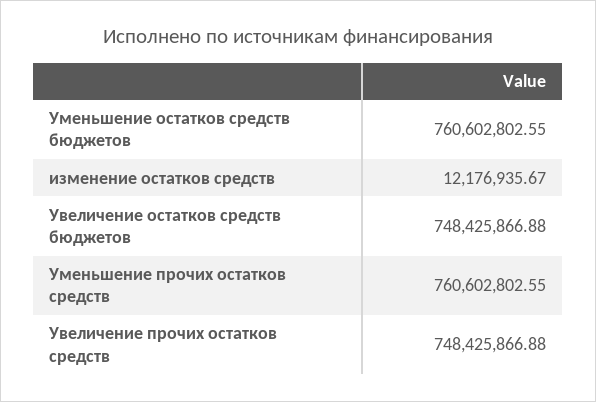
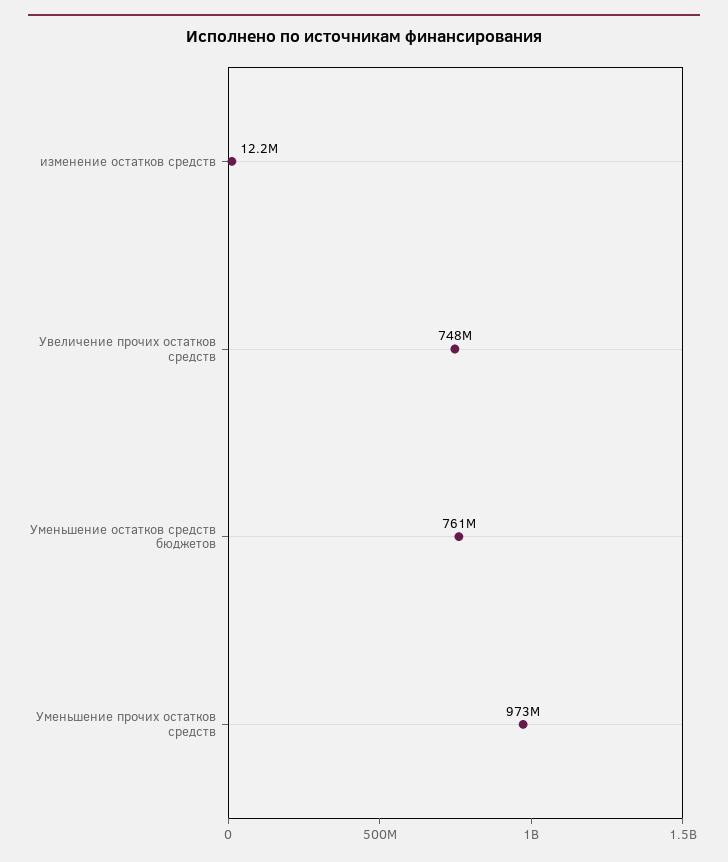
Увеличение остатков средств бюджетов: 748425866.88 -> none
Уменьшение прочих остатков средств: 760602802.55 -> 973000000

